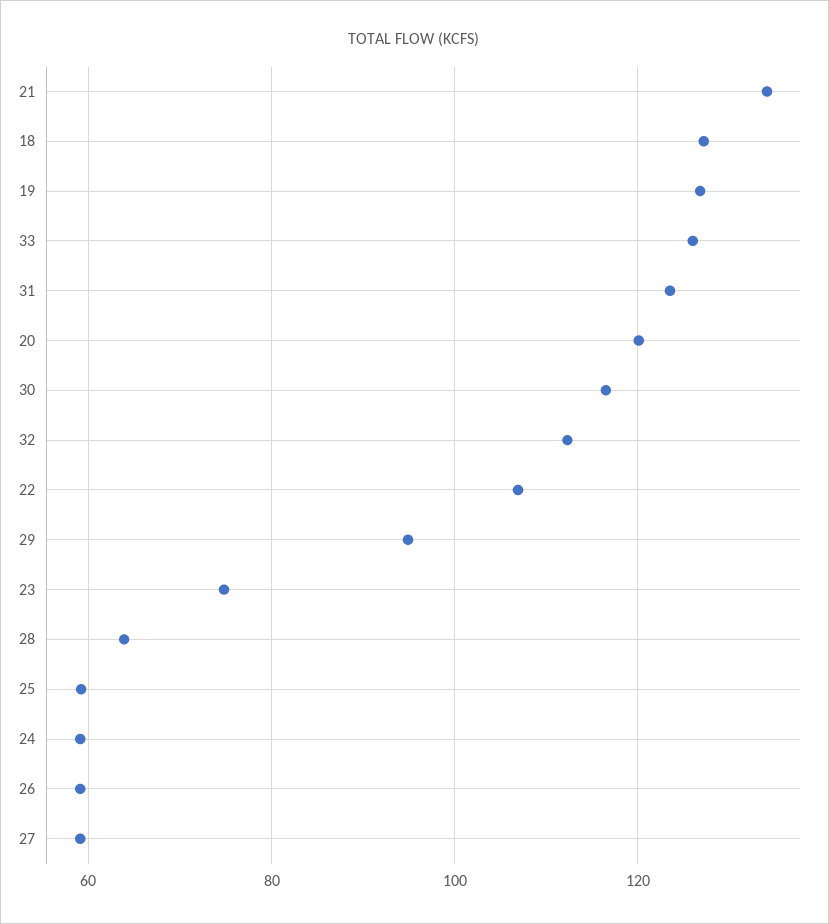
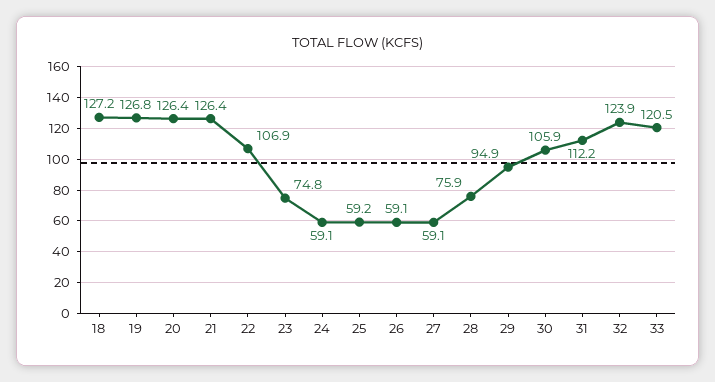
21: 134 -> 126.4
33: 126 -> 120.5
31: 124 -> 112.2
20: 120 -> 126.4
30: 116 -> 105.9
32: 112 -> 123.9
28: 64 -> 75.9

